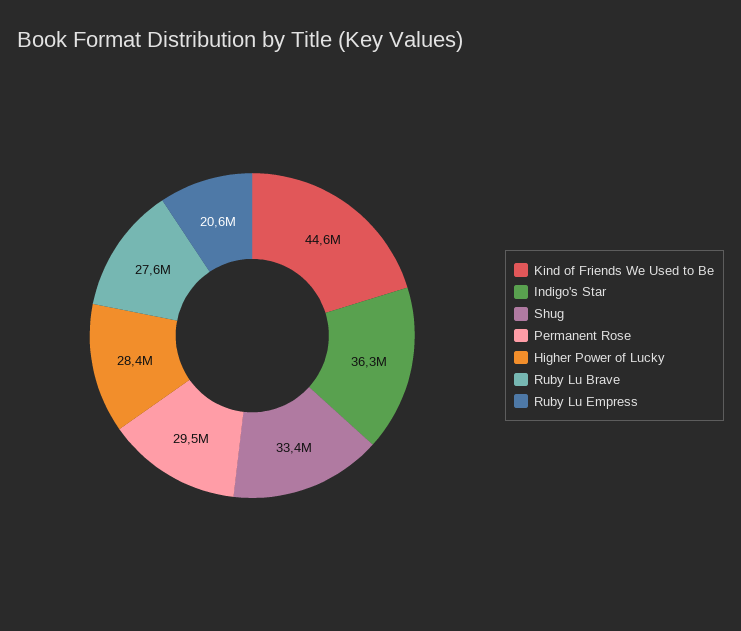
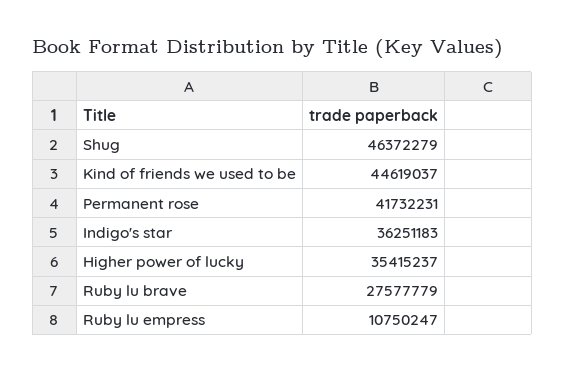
Shug: 33400000 -> 46372279
Permanent Rose: 29500000 -> 41732231
Higher Power of Lucky: 28400000 -> 35415237
Ruby Lu Empress: 20600000 -> 10750247

